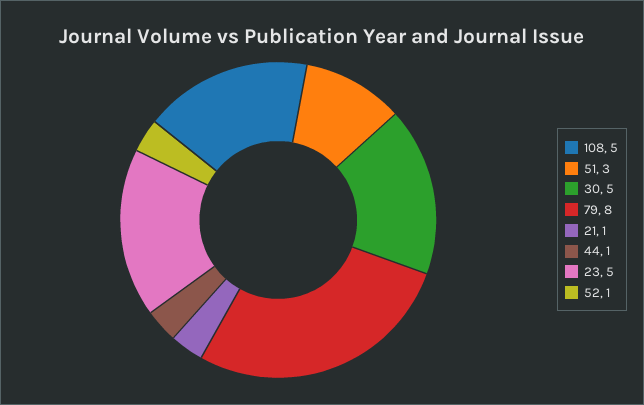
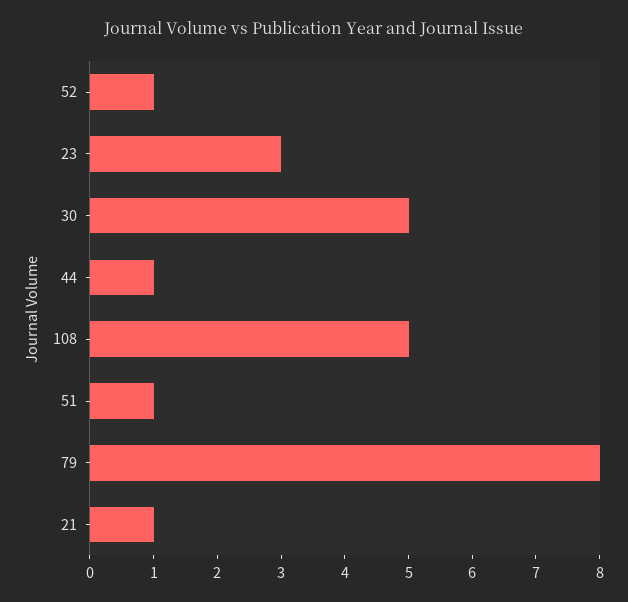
51: 3 -> 1
23: 5 -> 3

